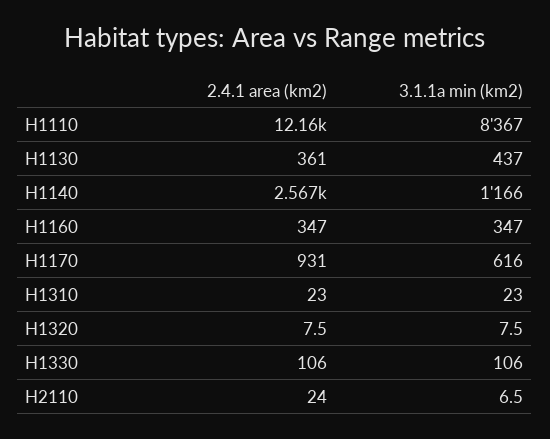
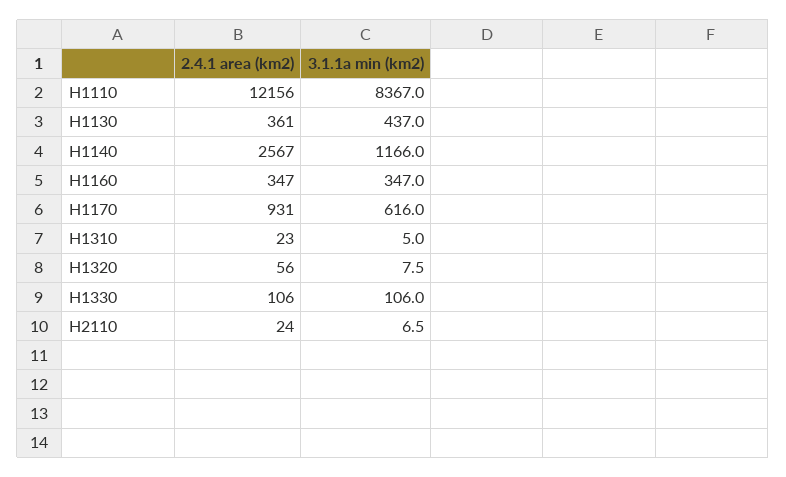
3.1.1a min (km2), H1310: 23 -> 5
2.4.1 area (km2), H1320: 7.5 -> 56

